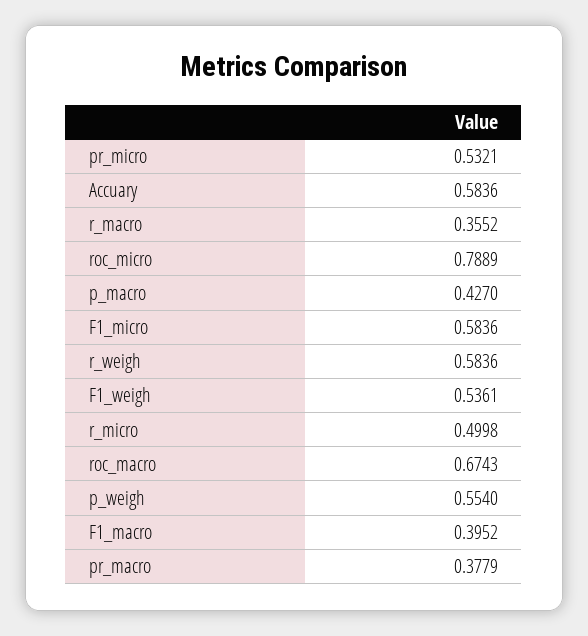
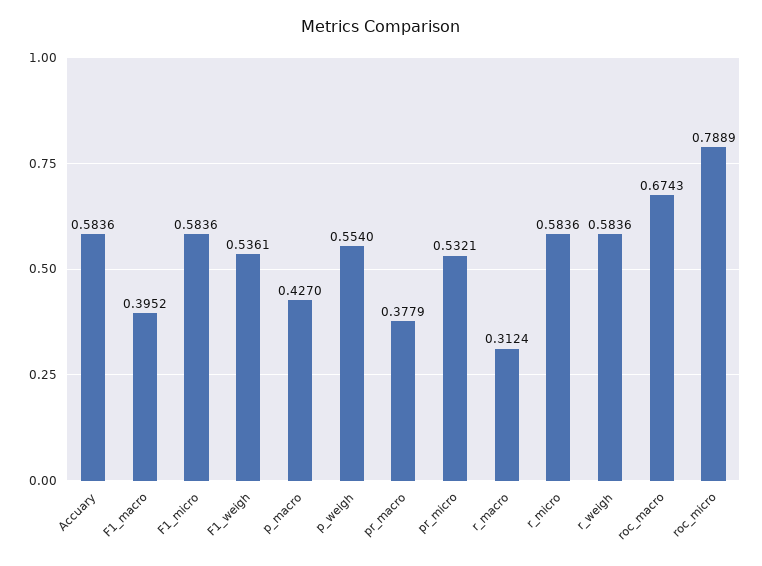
r_macro: 0.3552 -> 0.3124
r_micro: 0.4998 -> 0.5836

